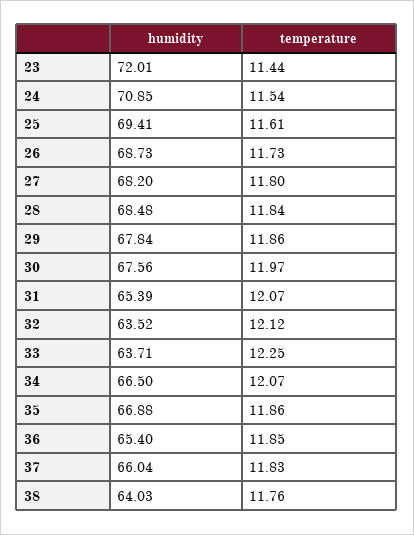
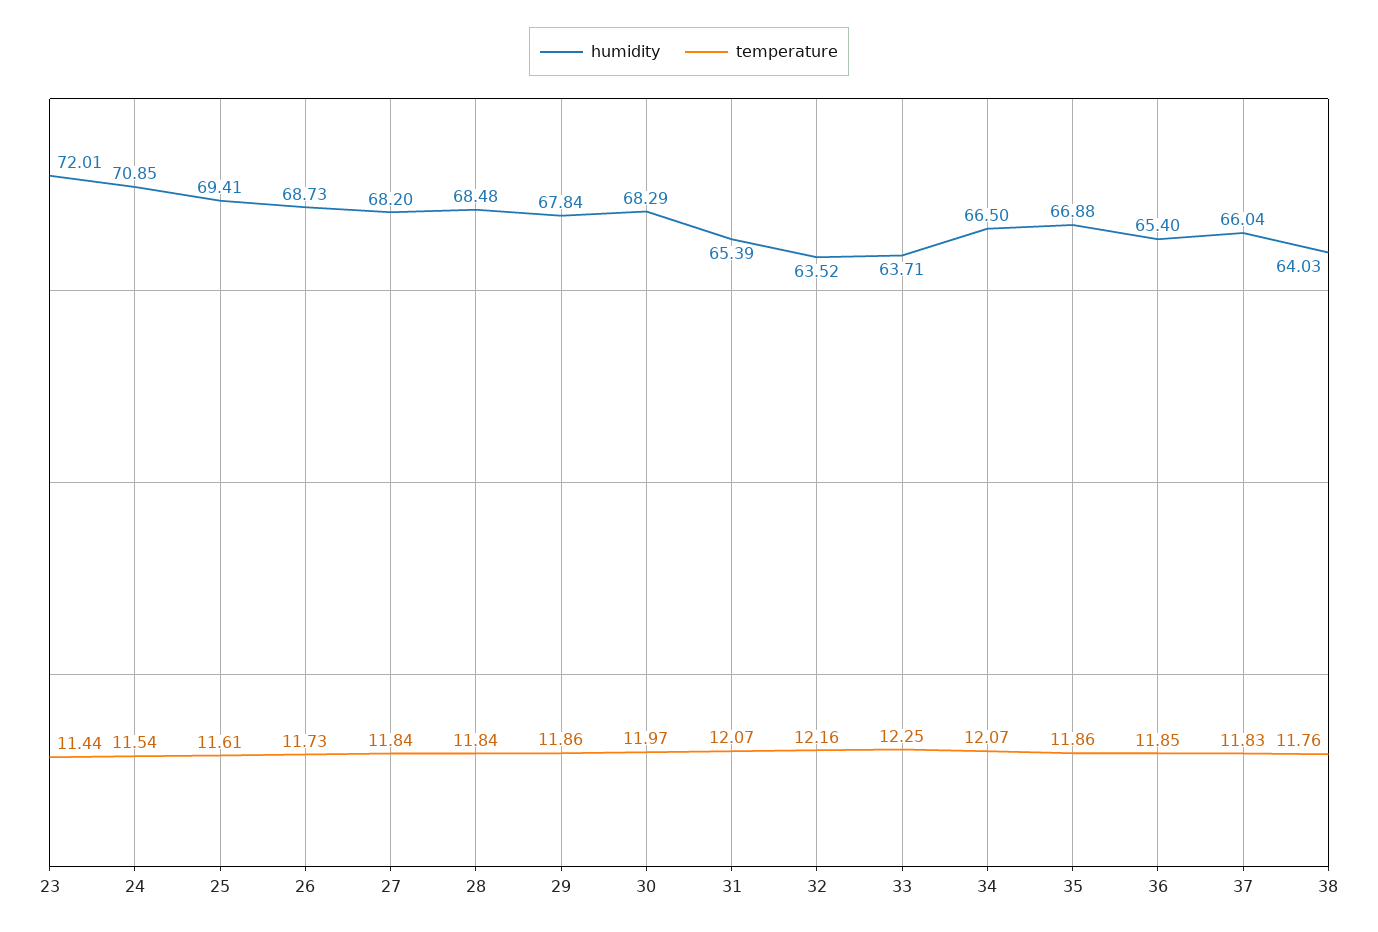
temperature, 27: 11.8 -> 11.84
humidity, 30: 67.56 -> 68.29
temperature, 32: 12.12 -> 12.16

